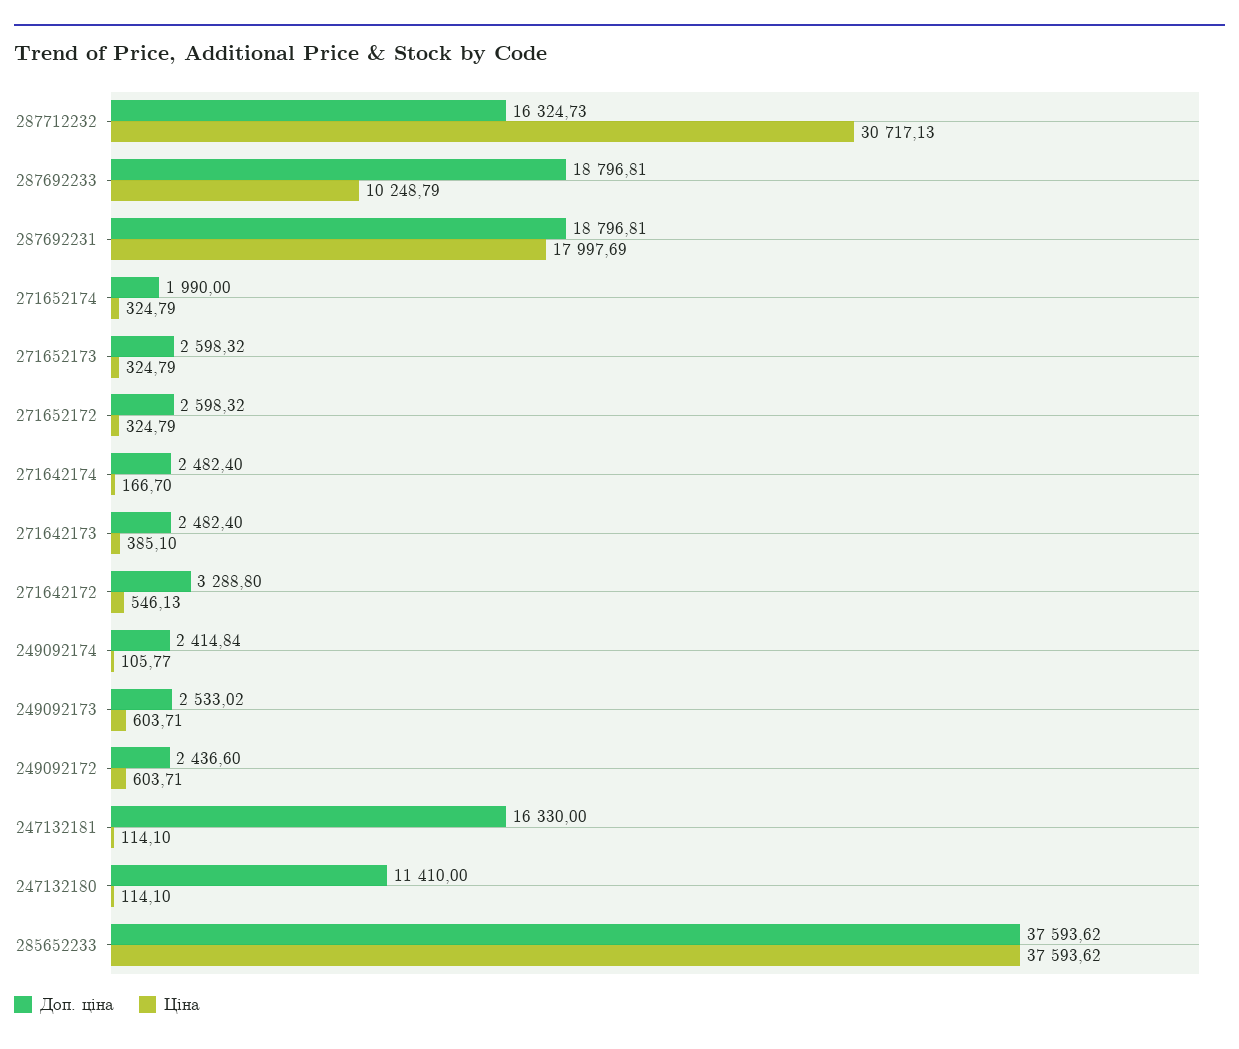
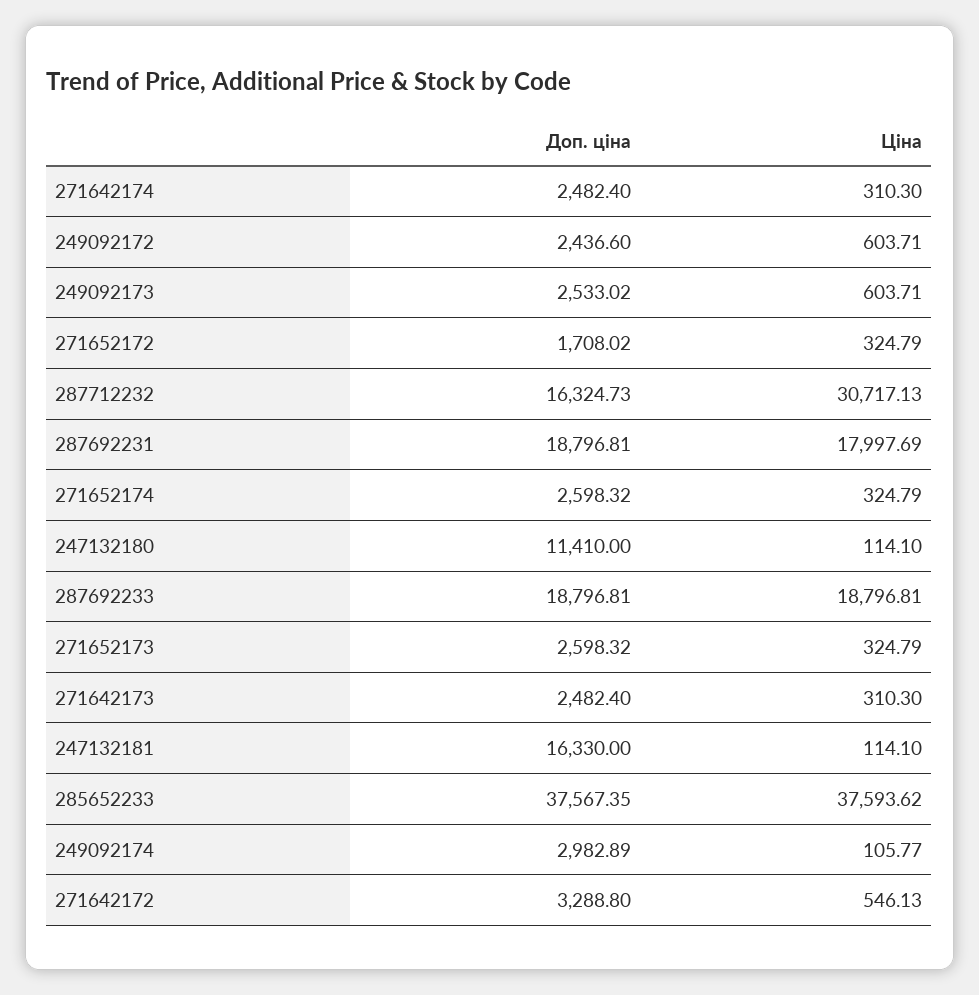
Ціна, 287692233: 10248.79 -> 18796.81
Доп. ціна, 271652174: 1990 -> 2598.32
Доп. ціна, 271652172: 2598.32 -> 1708.02
Ціна, 271642174: 166.7 -> 310.3
Ціна, 271642173: 385.1 -> 310.3
Доп. ціна, 249092174: 2414.84 -> 2982.89
Доп. ціна, 285652233: 37593.62 -> 37567.35

